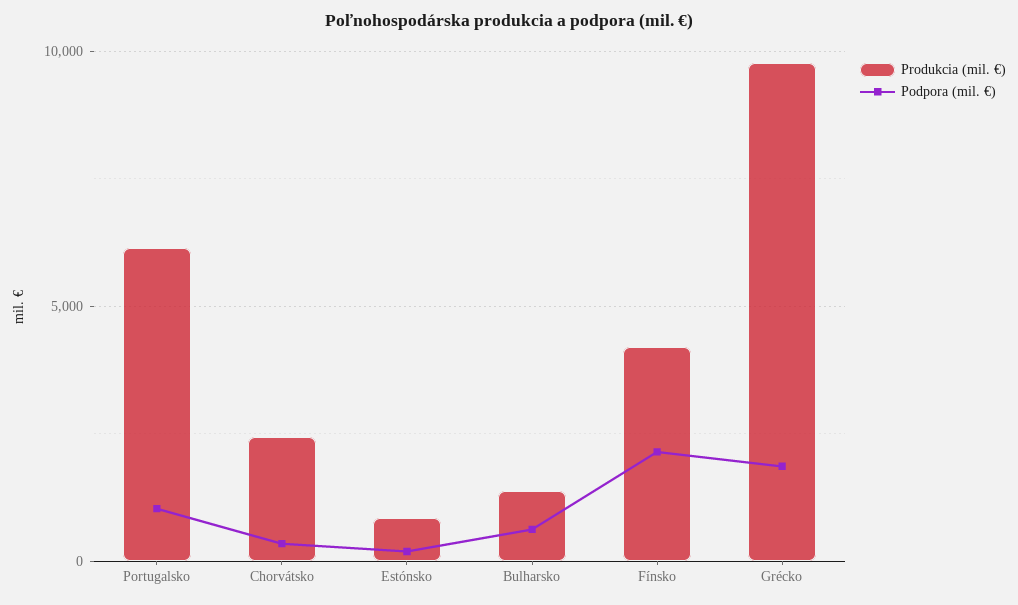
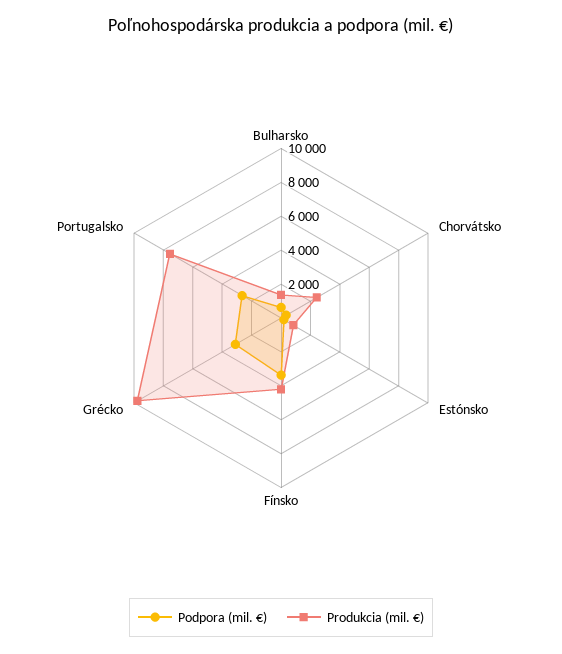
Produkcia (mil. €), Portugalsko: 6000 -> 7500
Podpora (mil. €), Portugalsko: 1000 -> 2500
Podpora (mil. €), Fínsko: 2000 -> 3500
Podpora (mil. €), Grécko: 2000 -> 3000

